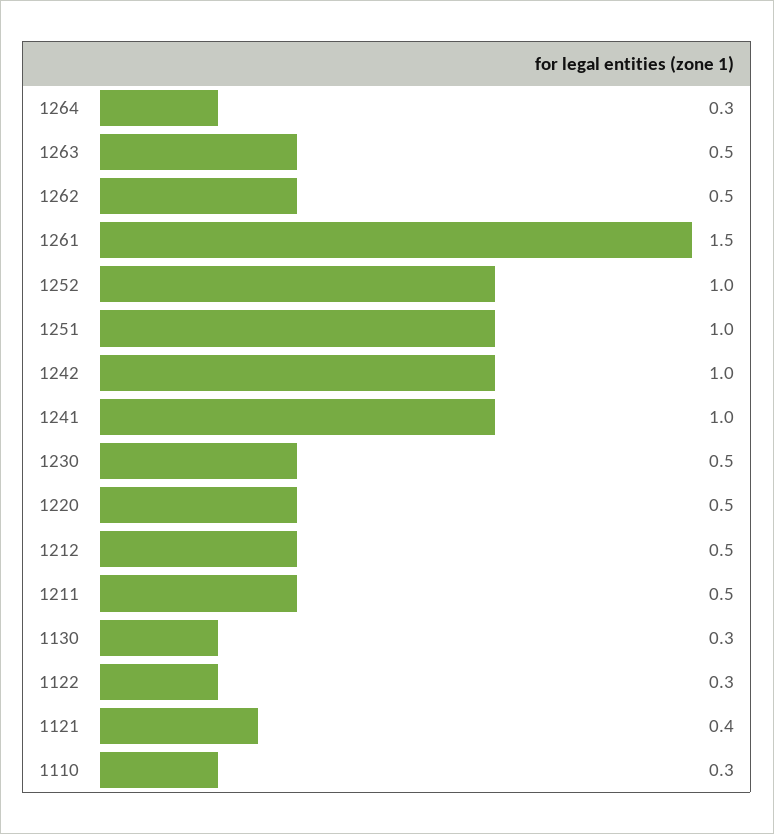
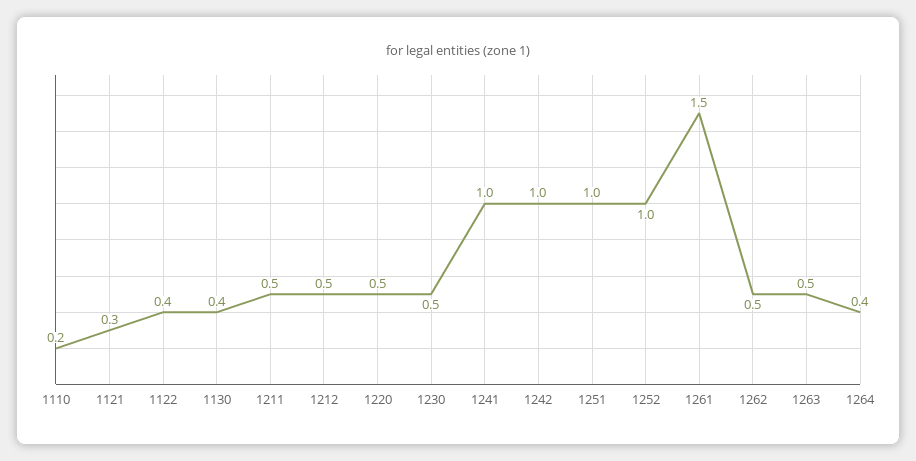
1264: 0.3 -> 0.4
1130: 0.3 -> 0.4
1122: 0.3 -> 0.4
1121: 0.4 -> 0.3
1110: 0.3 -> 0.2

